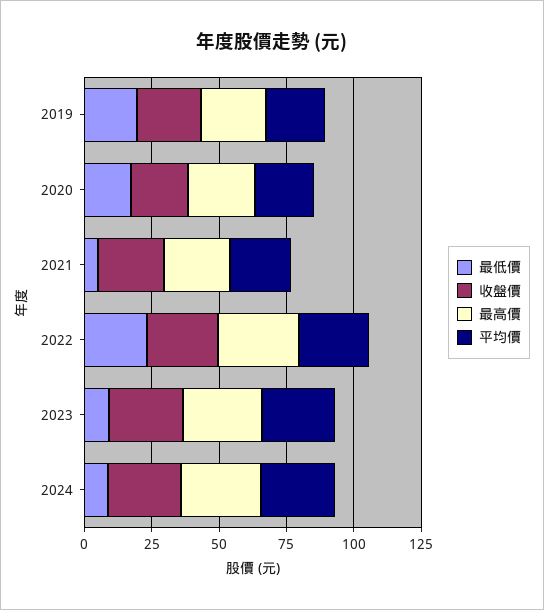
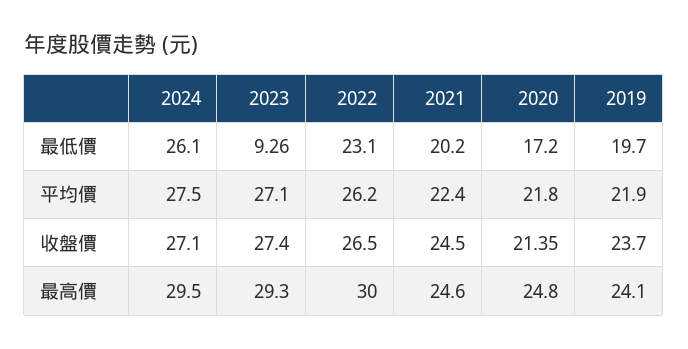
最低價, 2021: 5 -> 20.2
最低價, 2024: 10 -> 26.1

